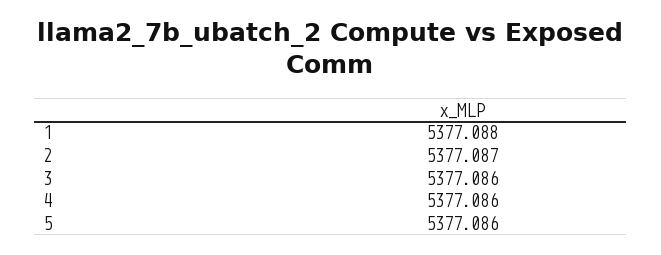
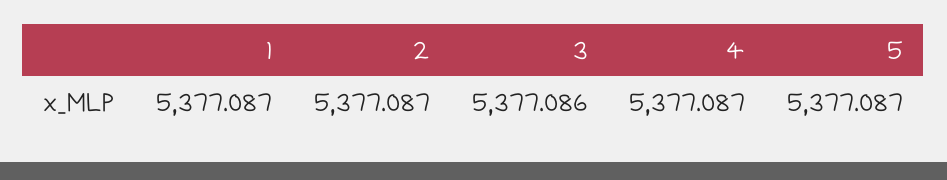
1: 5377.088 -> 5377.087
4: 5377.086 -> 5377.087
5: 5377.086 -> 5377.087

